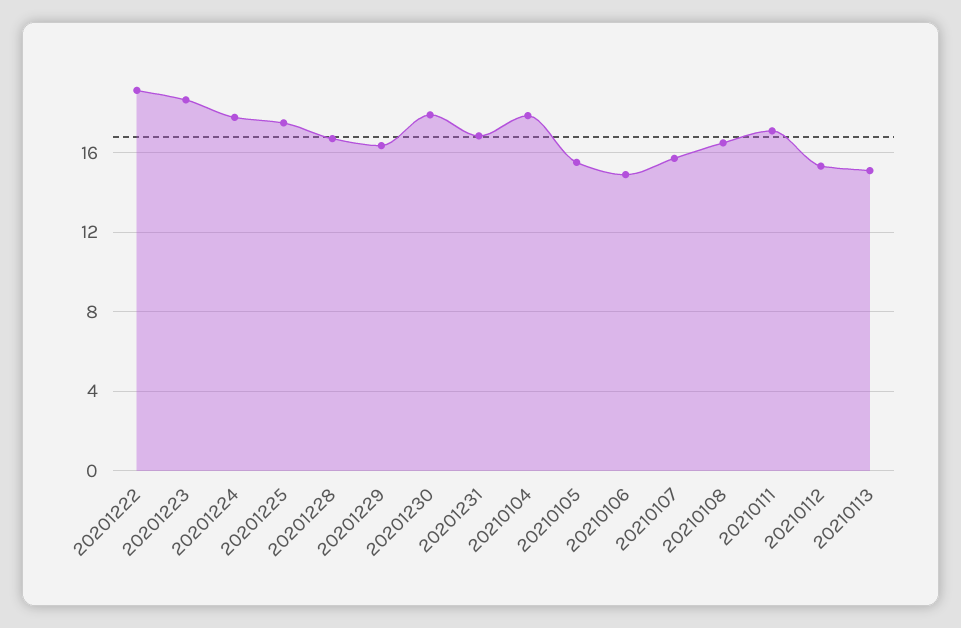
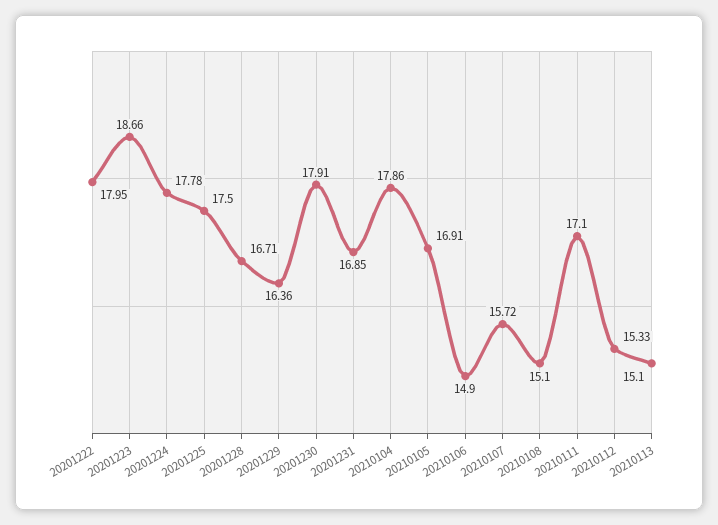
20201222: 19 -> 17.95
20210105: 15.5 -> 16.91
20210108: 16.5 -> 15.1

